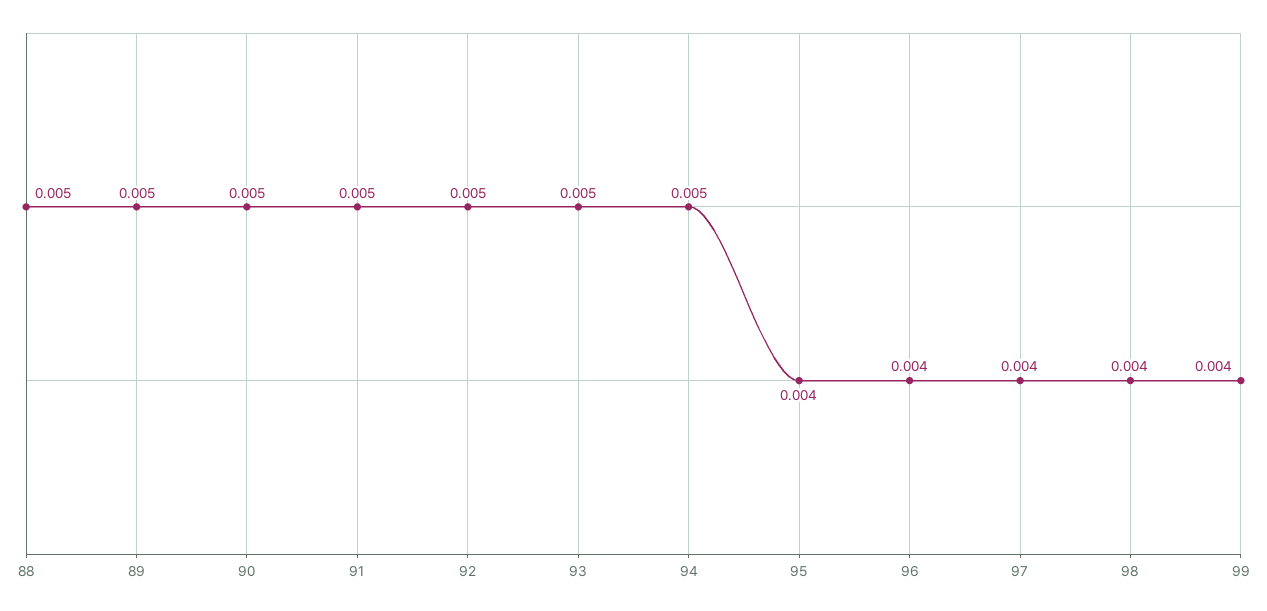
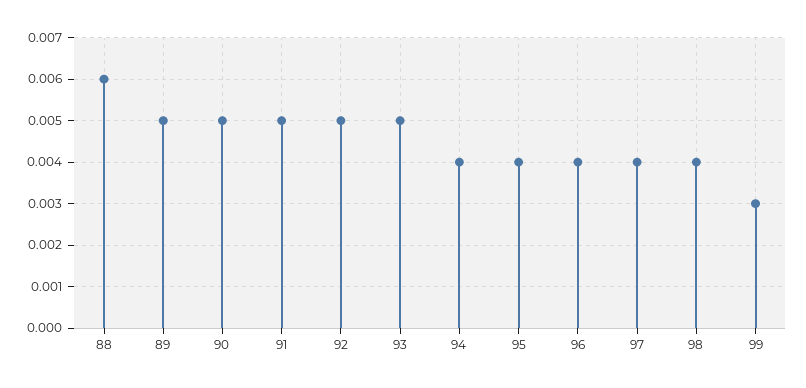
88: 0.005 -> 0.006
94: 0.005 -> 0.004
99: 0.004 -> 0.003

